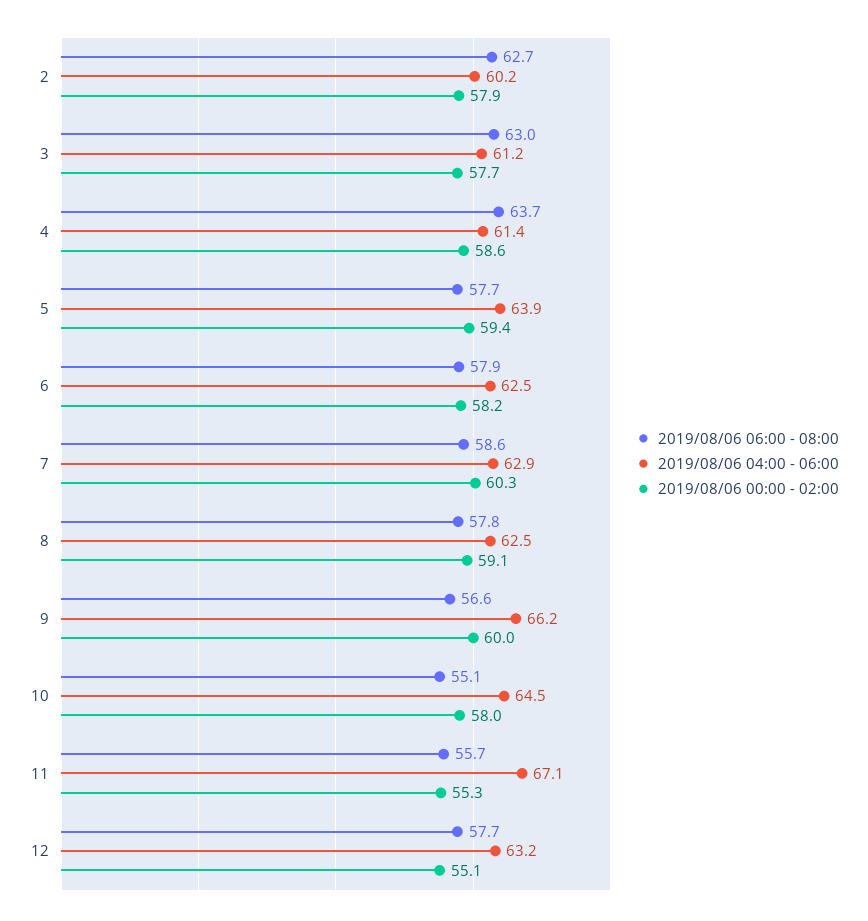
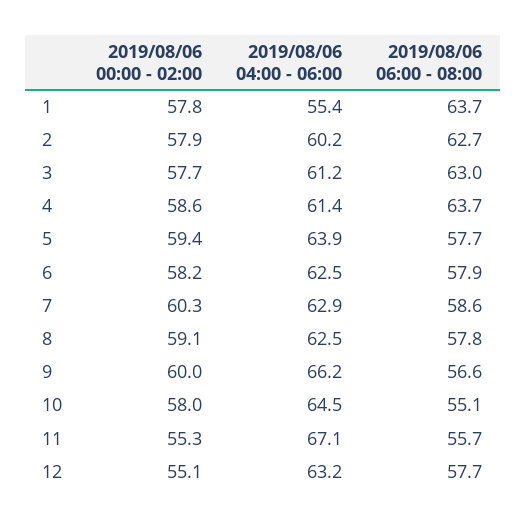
2019/08/06 00:00 - 02:00, 1: none -> 57.8
2019/08/06 04:00 - 06:00, 1: none -> 55.4
2019/08/06 06:00 - 08:00, 1: none -> 63.7

